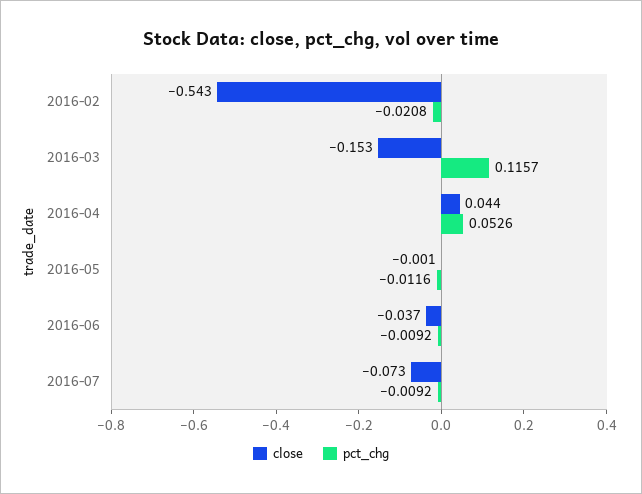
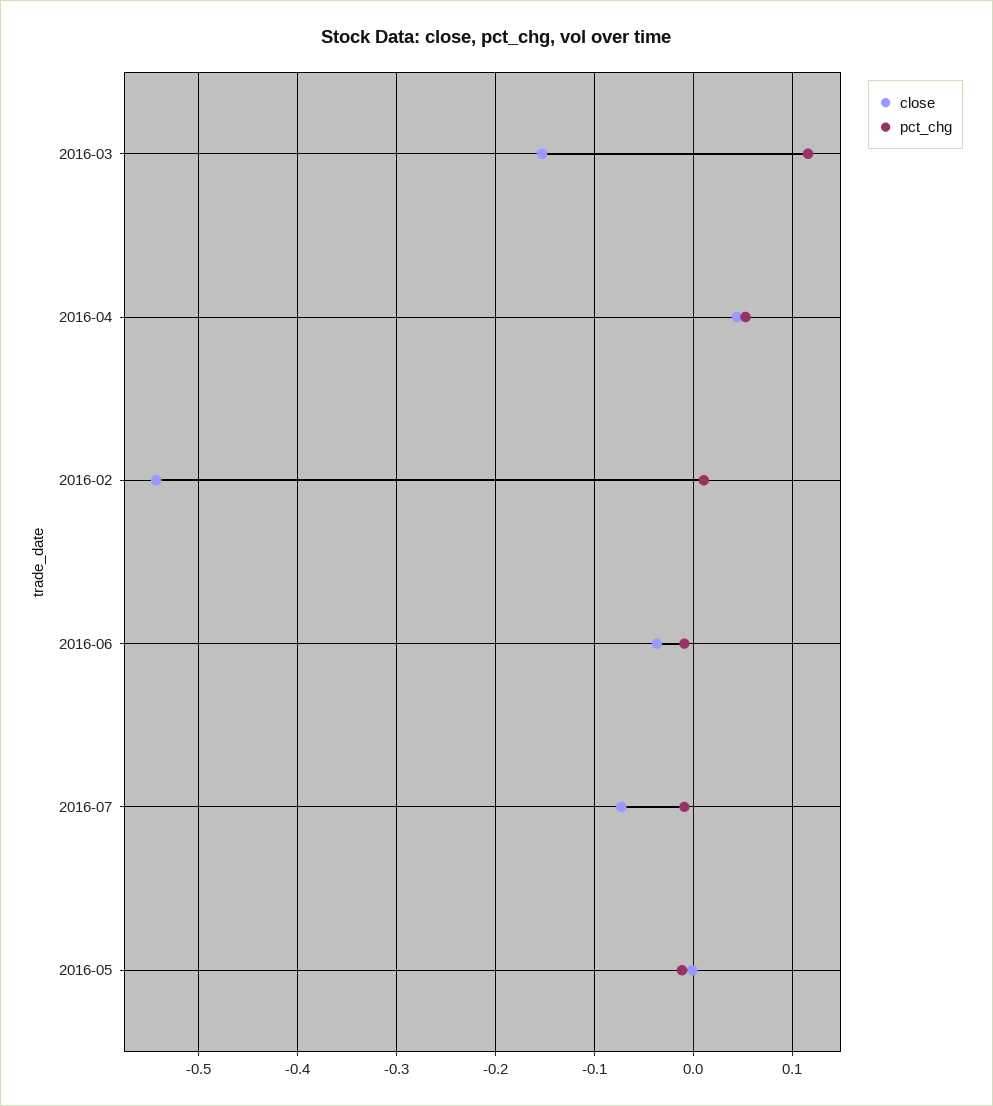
pct_chg, 2016-02: -0.0208 -> 0.01

